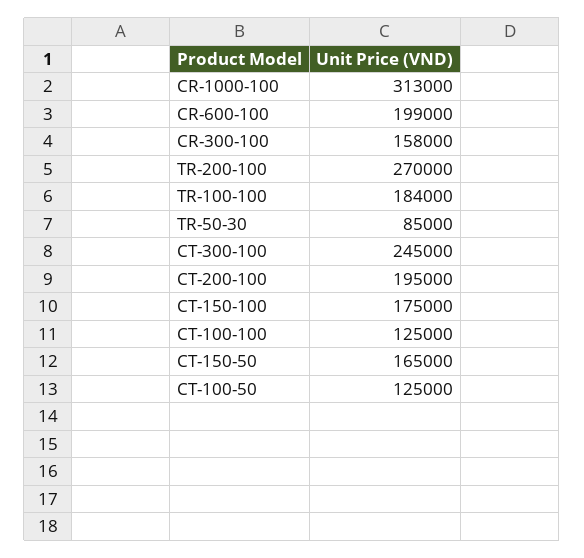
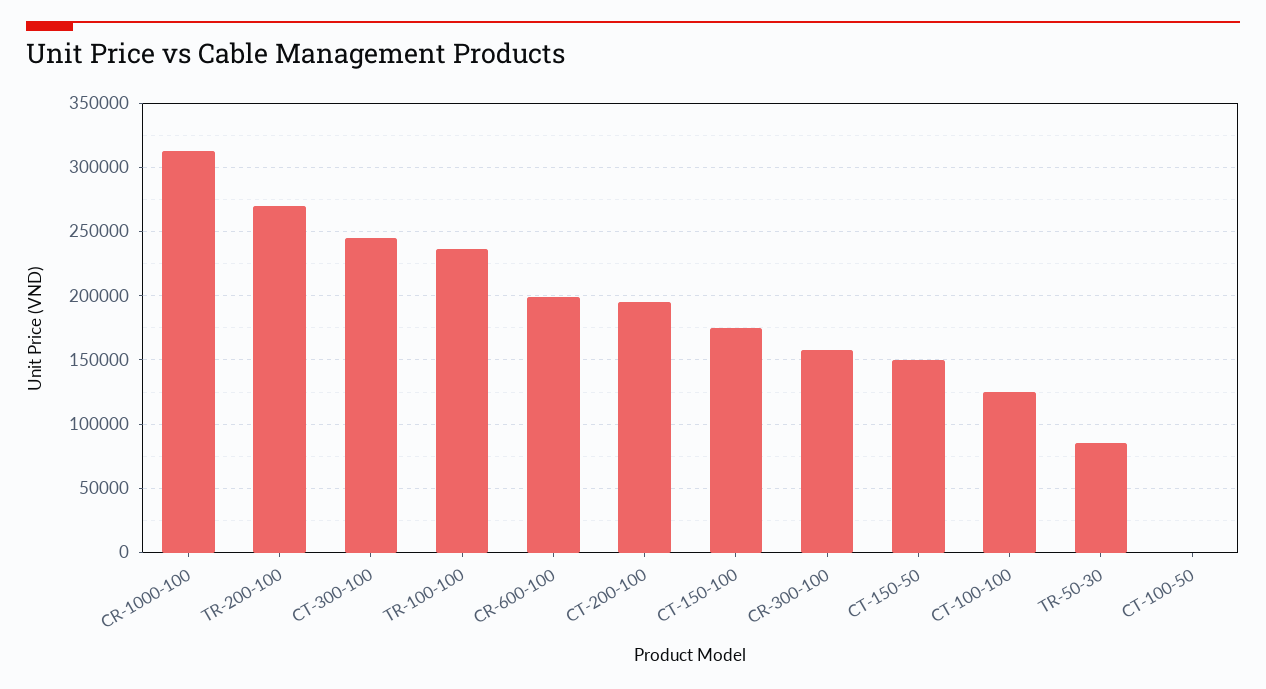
TR-100-100: 184000 -> 235000
CT-150-50: 165000 -> 150000
CT-100-50: 125000 -> 0

